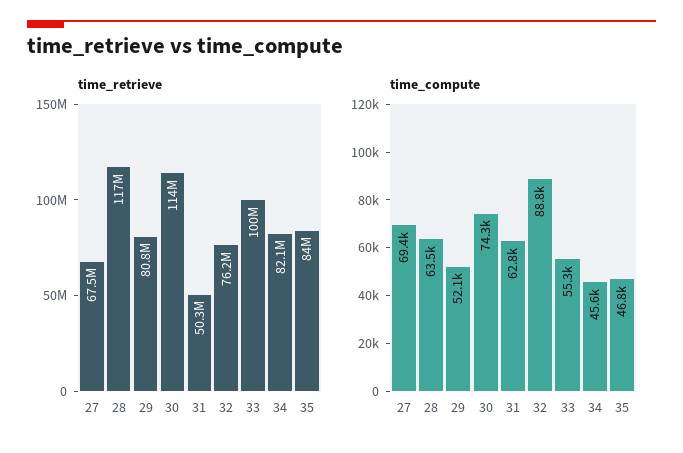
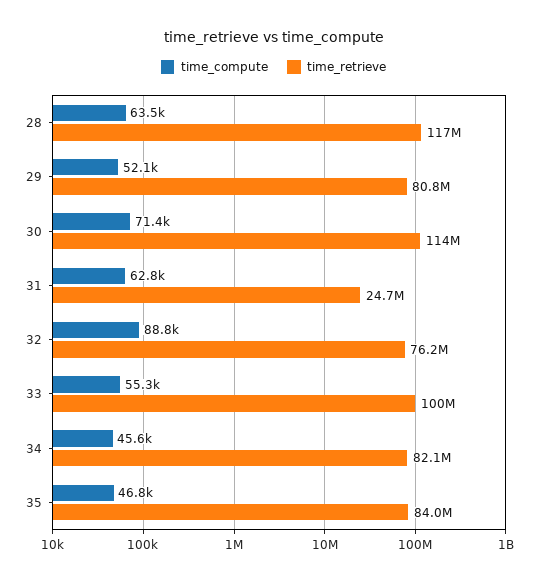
time_retrieve, 27: 67500000 -> none
time_retrieve, 31: 50300000 -> 24700000
time_compute, 27: 69400 -> none
time_compute, 30: 74300 -> 71400

